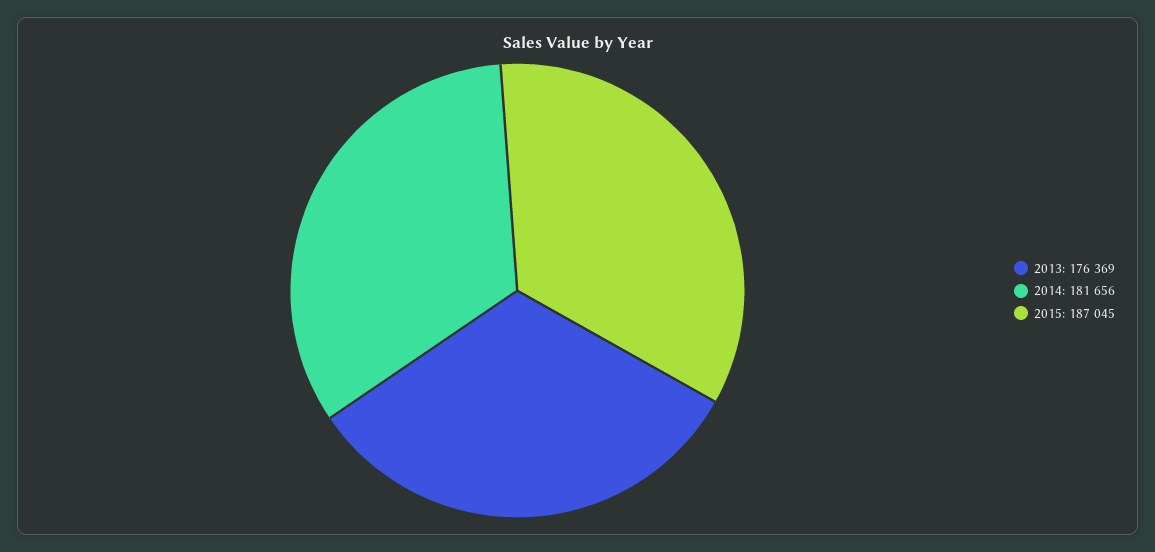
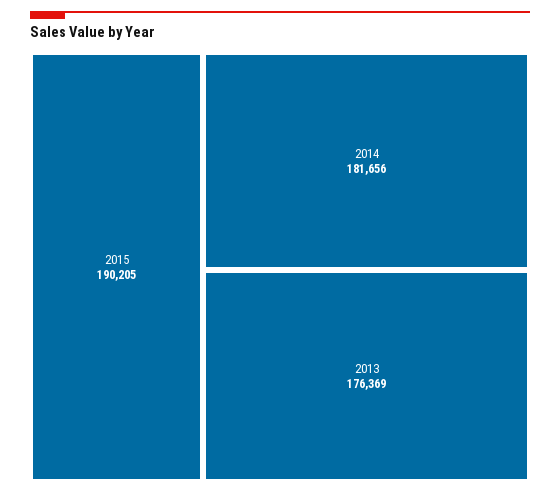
2015: 187045 -> 190205

